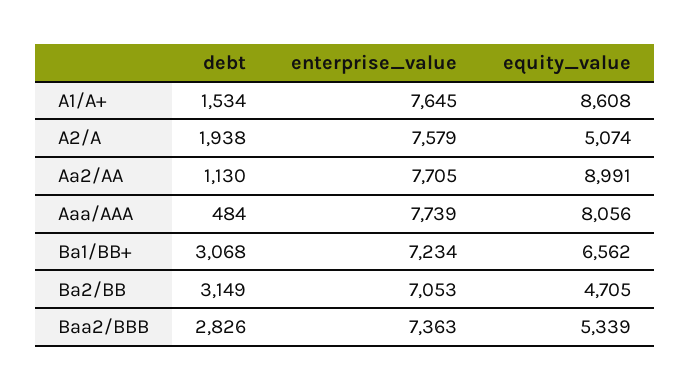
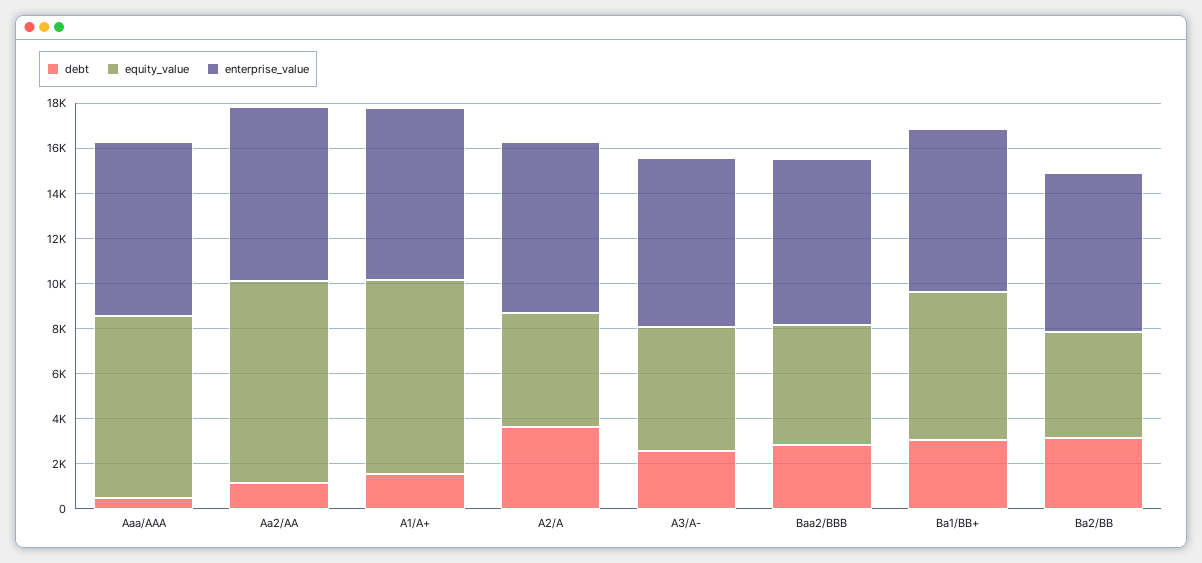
debt, A2/A: 1938 -> 3500
debt, A3/A-: none -> 2500
equity_value, A3/A-: none -> 5500
enterprise_value, A3/A-: none -> 7500

